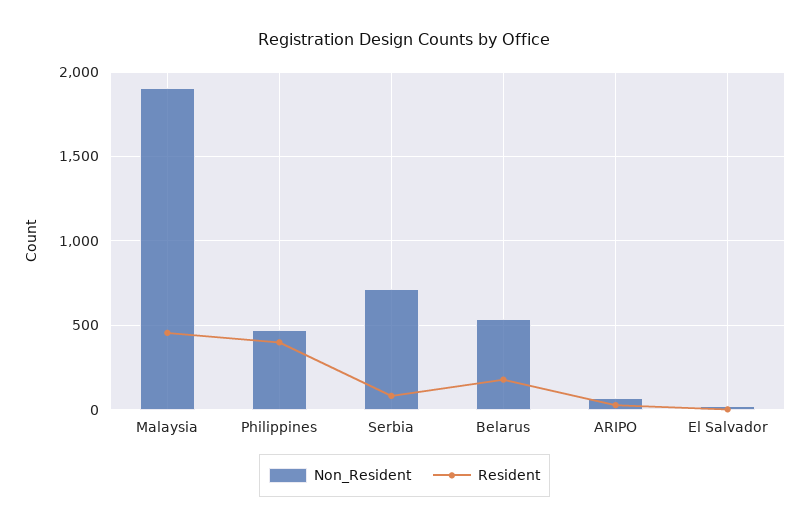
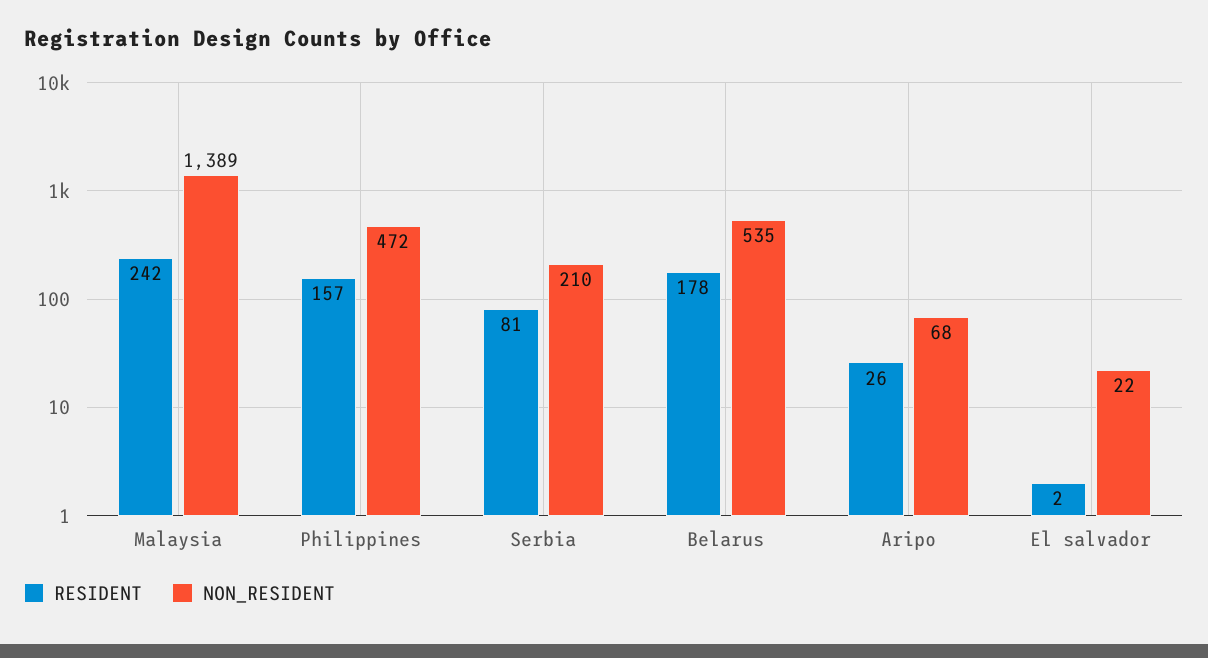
Non_Resident, Malaysia: 1900 -> 1389
Resident, Malaysia: 450 -> 242
Resident, Philippines: 400 -> 157
Non_Resident, Serbia: 700 -> 210

